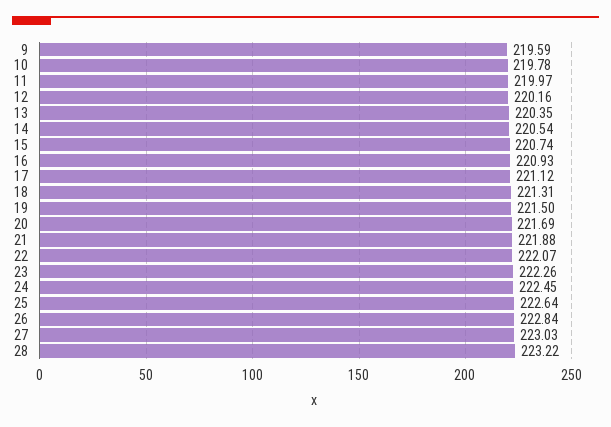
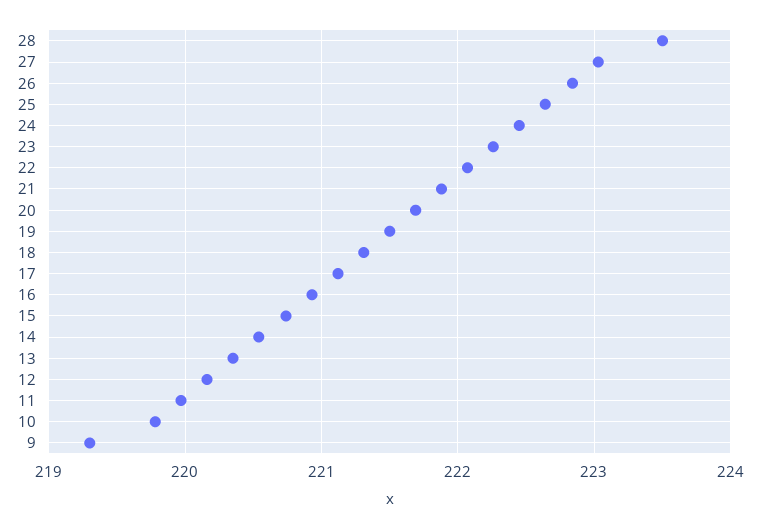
9: 219.59 -> 219.3
28: 223.22 -> 223.5

